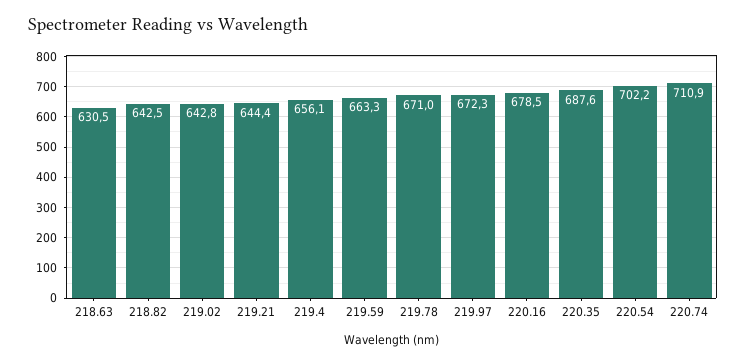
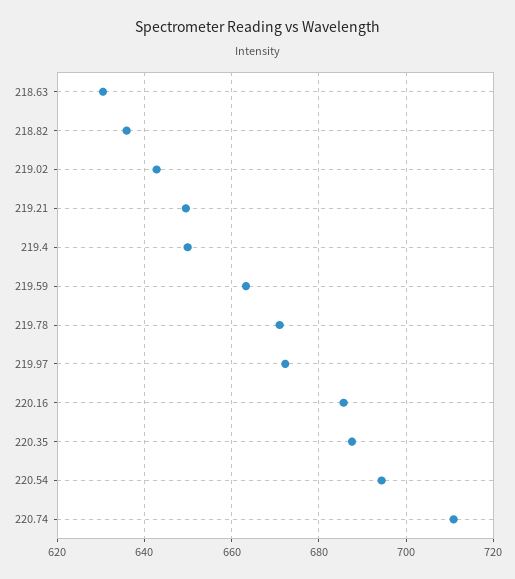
218.82: 642.5 -> 636
219.21: 644.4 -> 650
219.4: 656.1 -> 650
220.16: 678.5 -> 686
220.54: 702.2 -> 694

